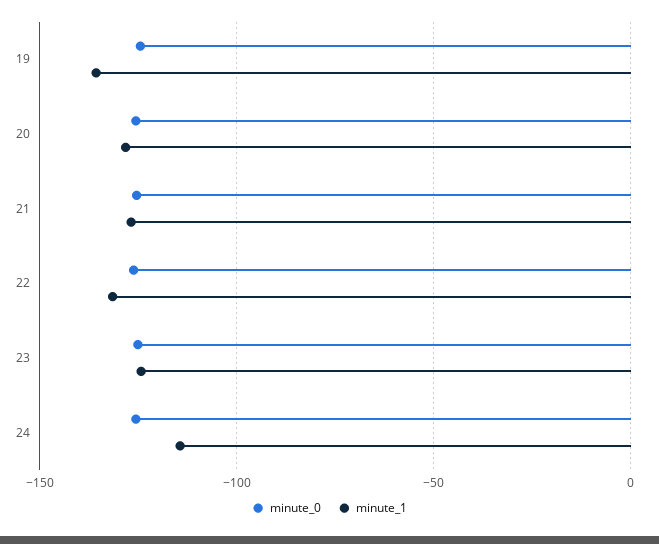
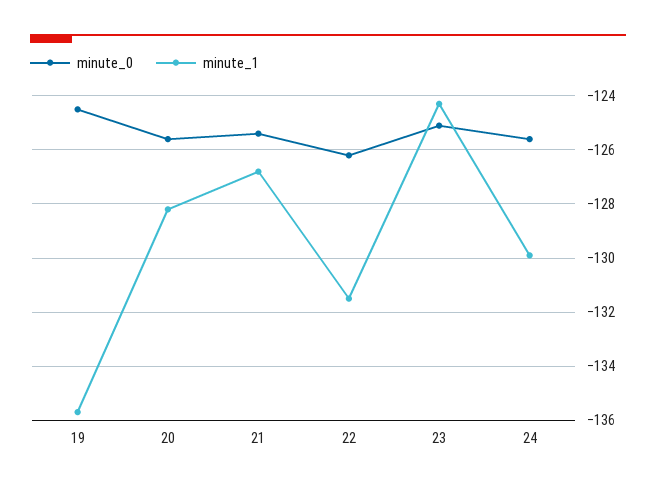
minute_1, 24: -115 -> -130

